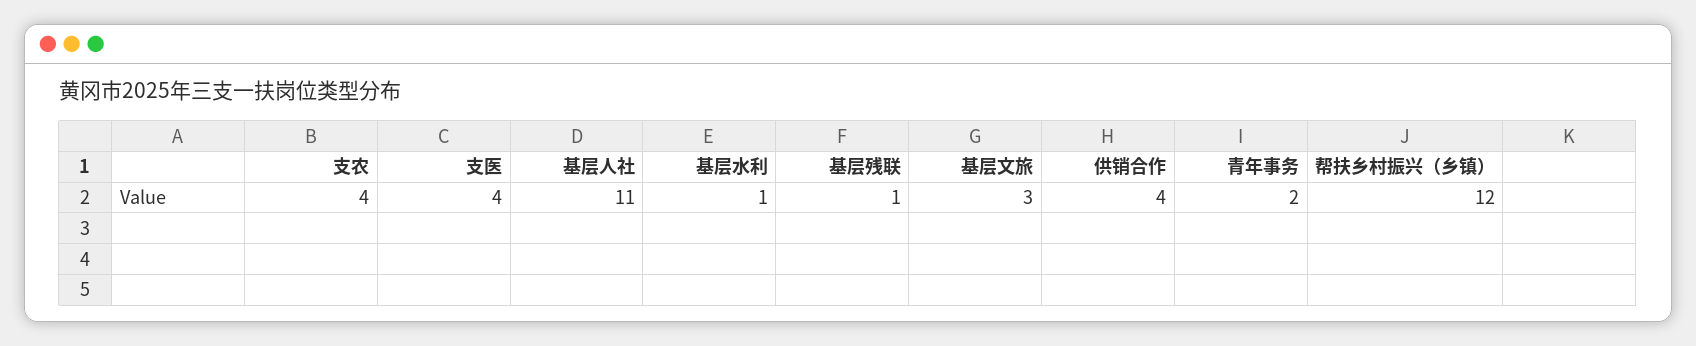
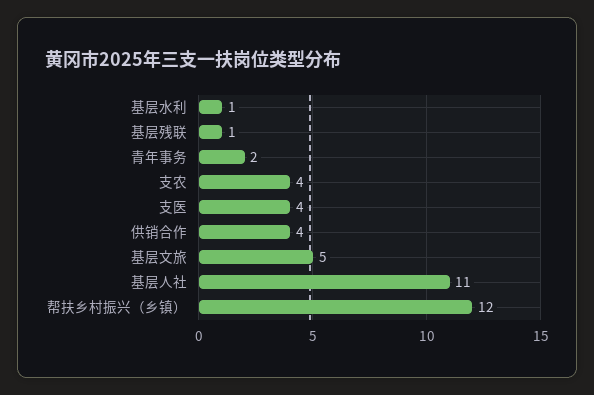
基层文旅: 3 -> 5

